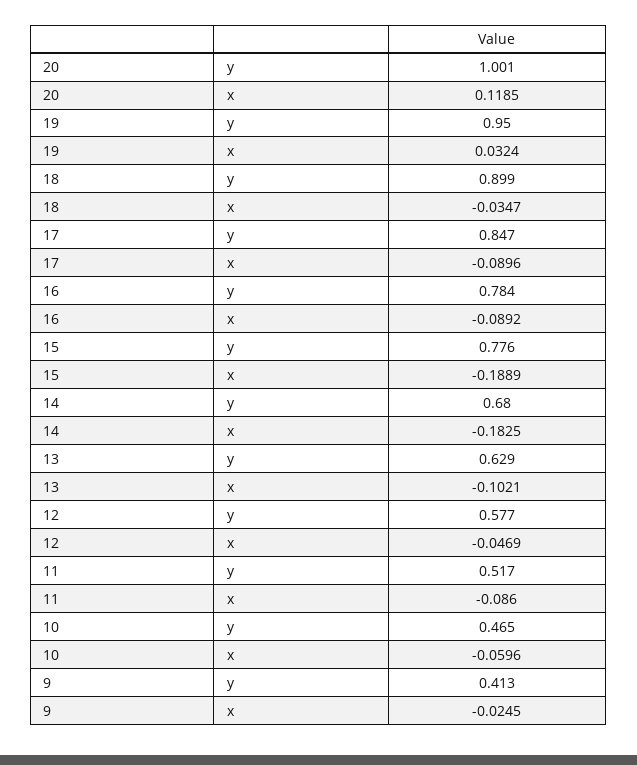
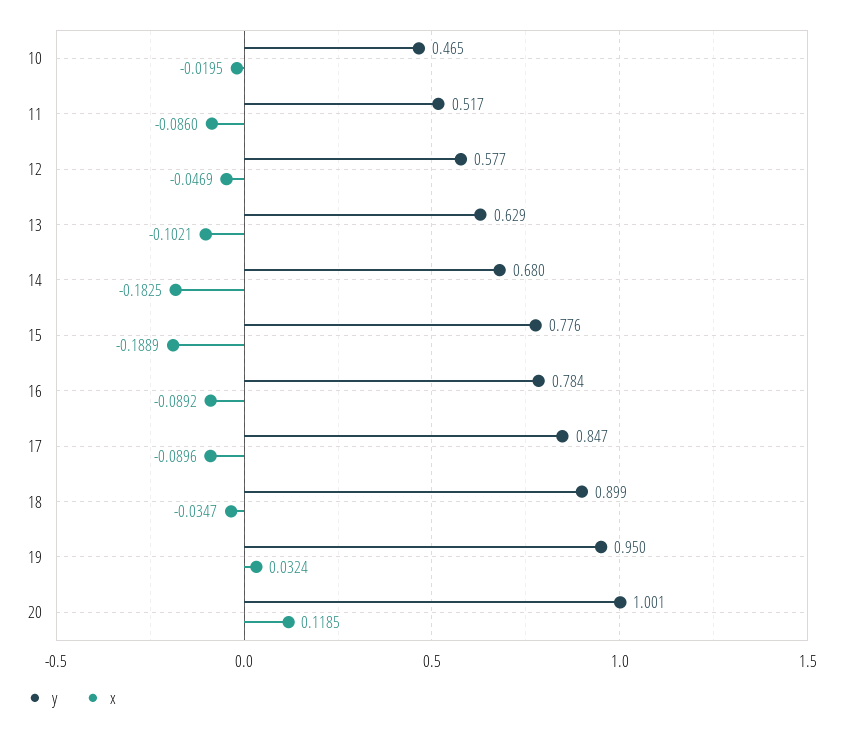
x, 10: -0.0596 -> -0.0195
y, 9: 0.413 -> none
x, 9: -0.0245 -> none

